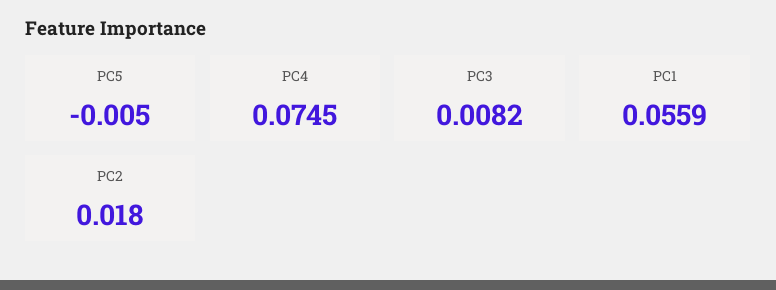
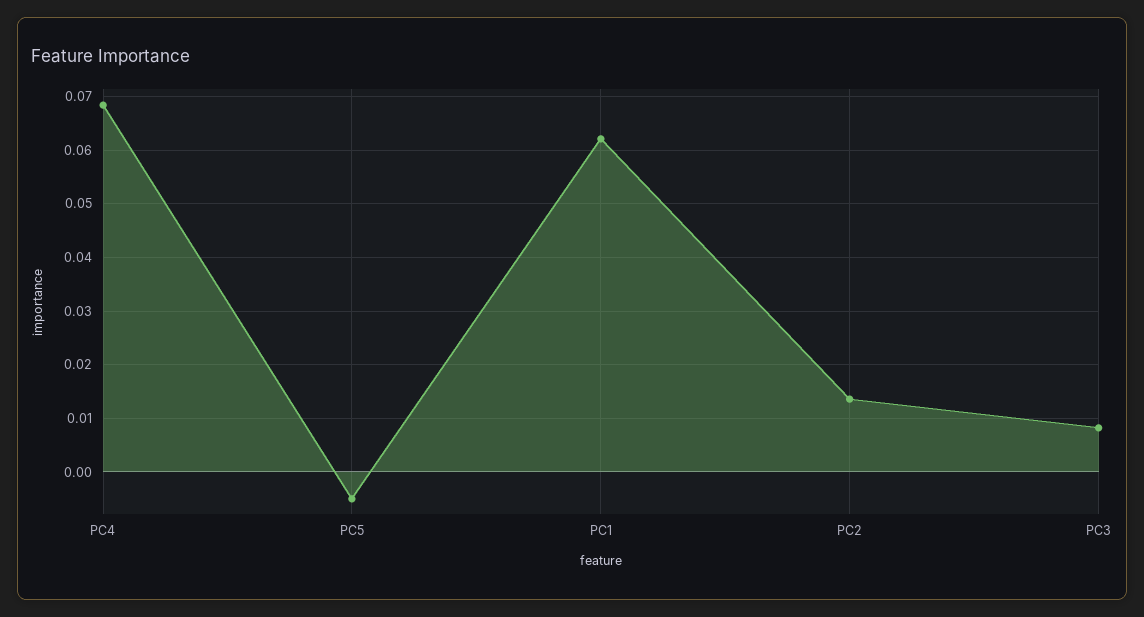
PC4: 0.0745 -> 0.068
PC1: 0.0559 -> 0.062
PC2: 0.018 -> 0.014

